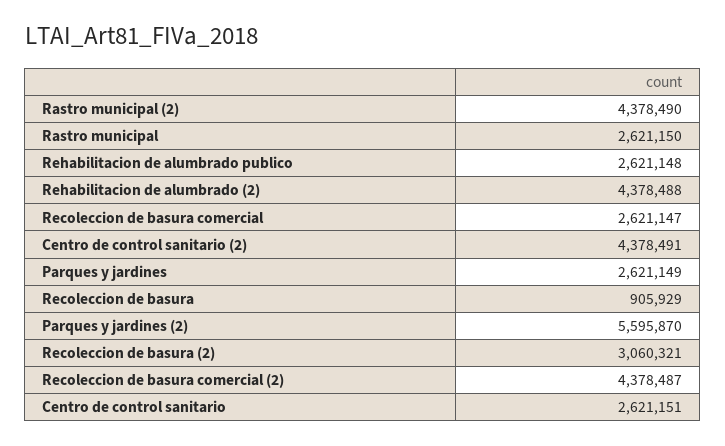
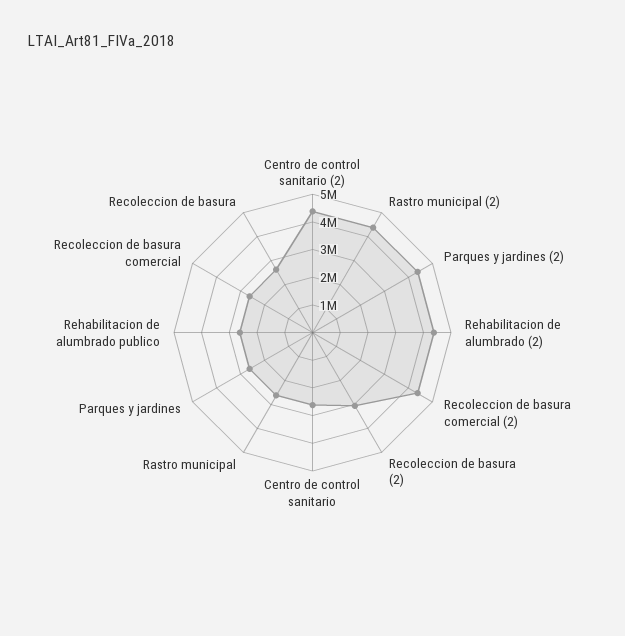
Recoleccion de basura: 905929 -> 2500000
Parques y jardines (2): 5595870 -> 4500000

